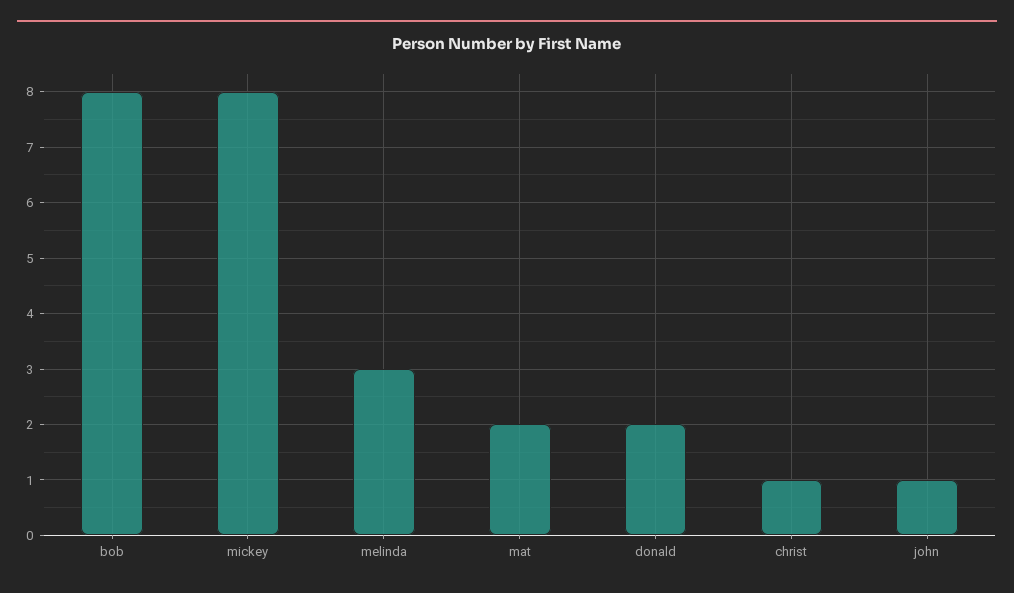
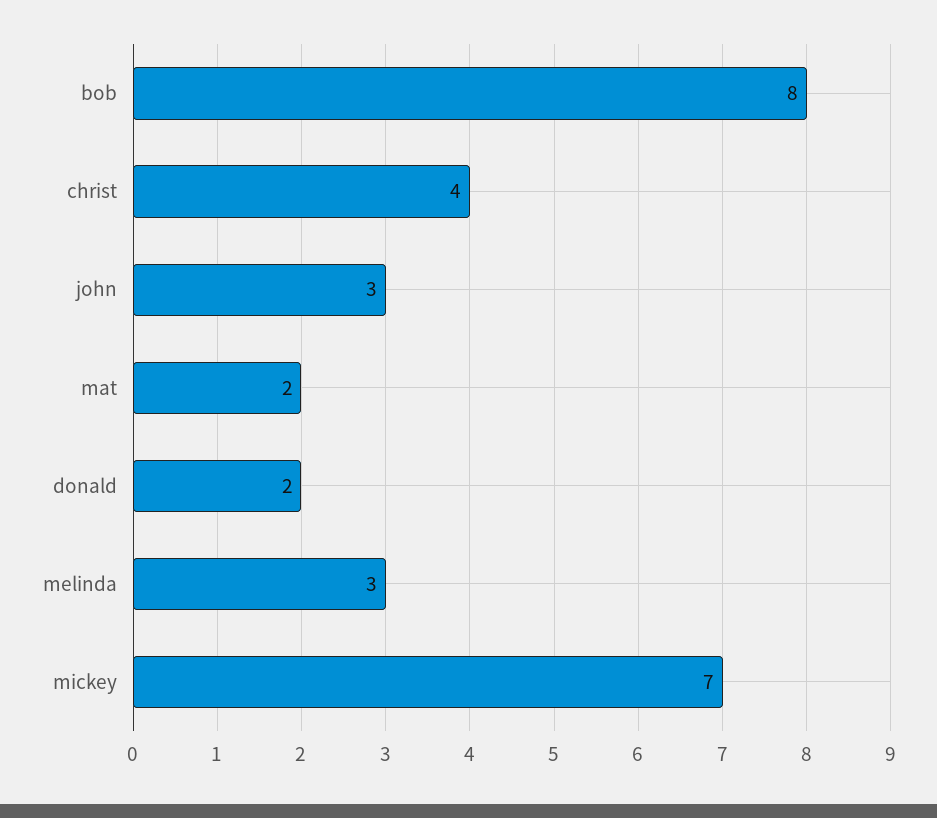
mickey: 8 -> 7
christ: 1 -> 4
john: 1 -> 3

